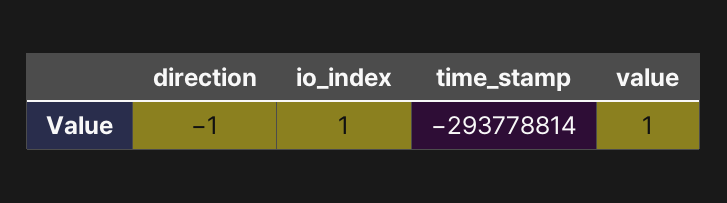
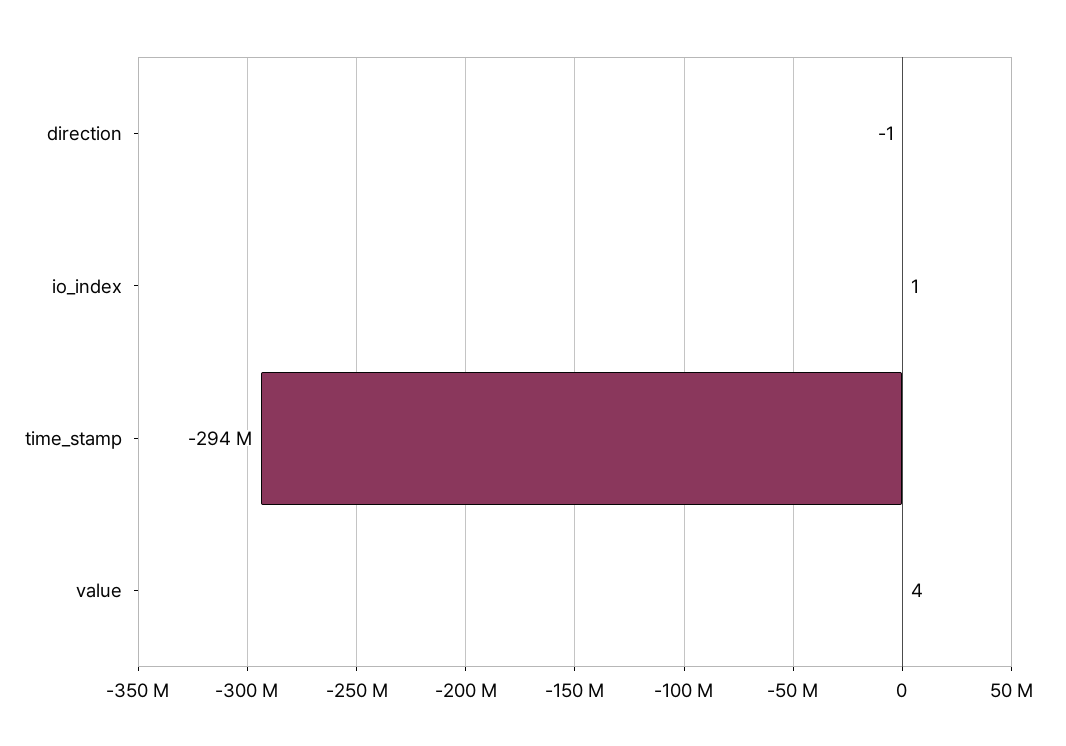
value: 1 -> 4

